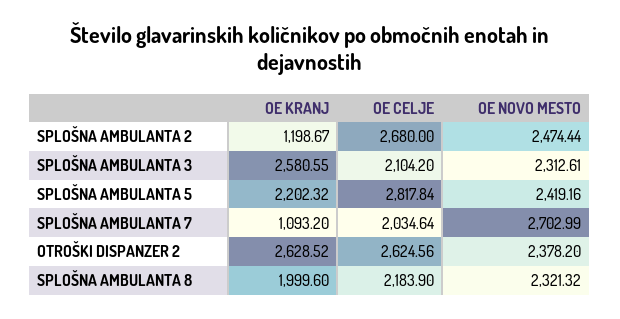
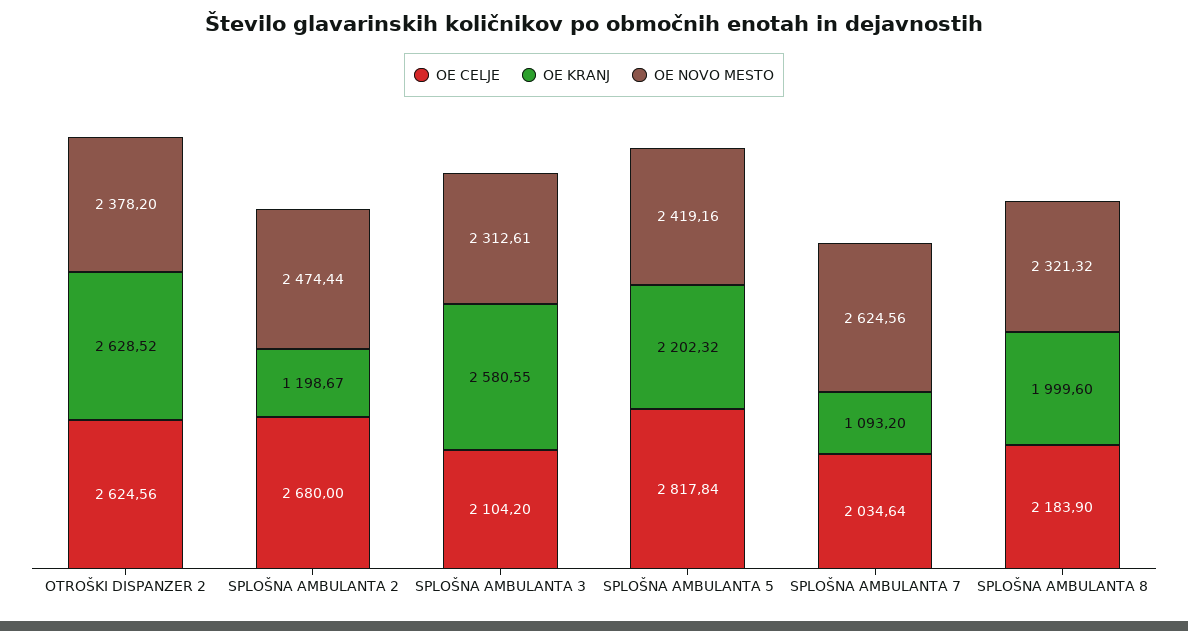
OE NOVO MESTO, SPLOŠNA AMBULANTA 7: 2702.99 -> 2624.56

